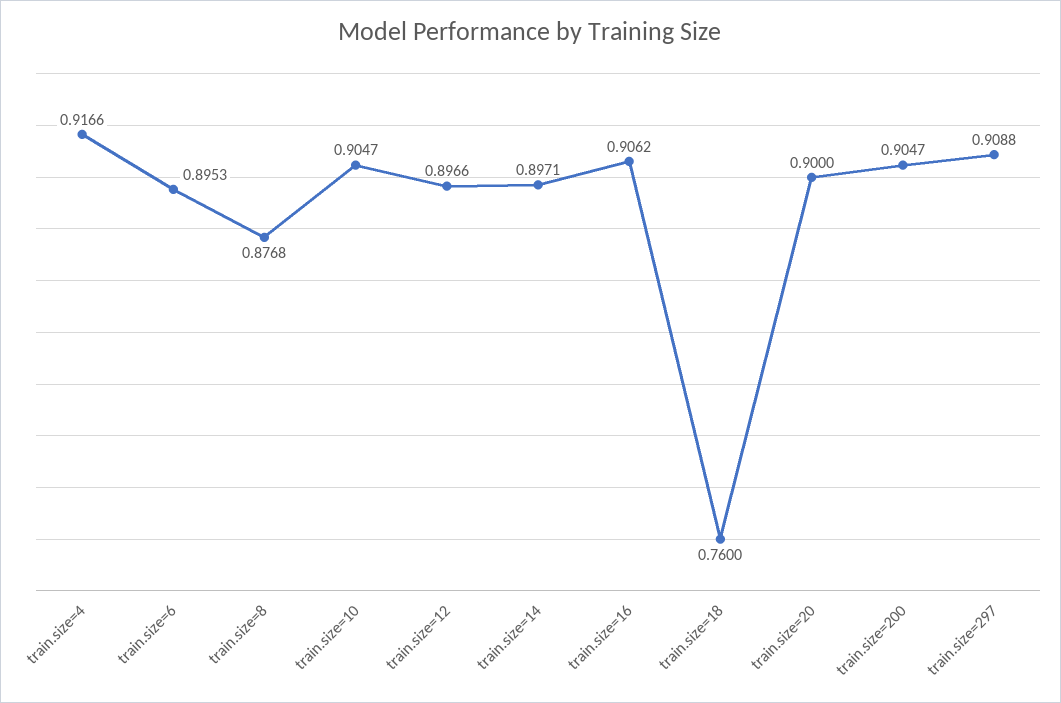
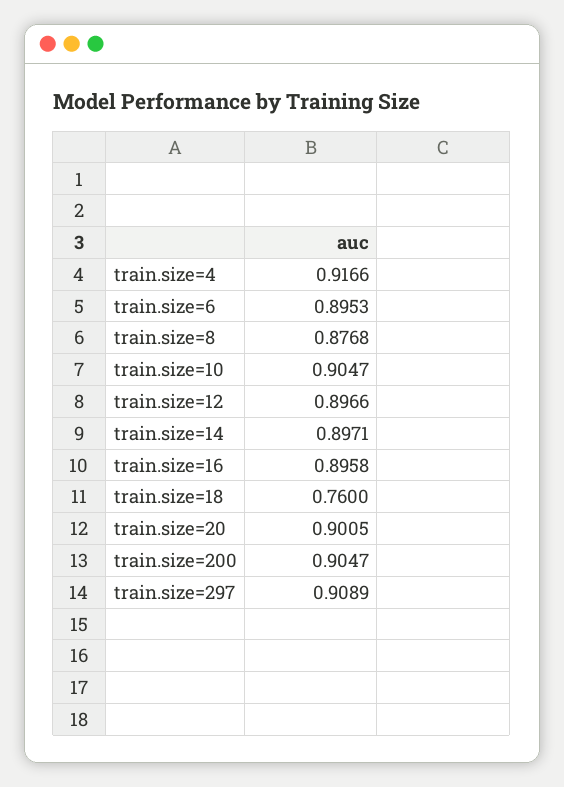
train.size=16: 0.9062 -> 0.8958
train.size=20: 0.9 -> 0.9005
train.size=297: 0.9088 -> 0.9089

